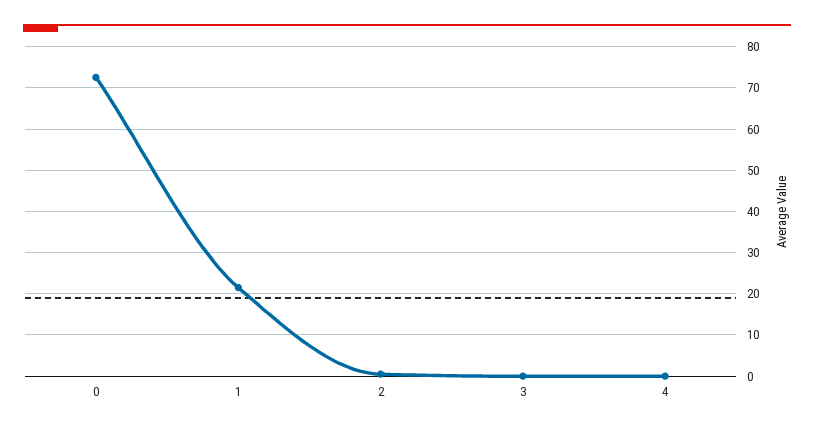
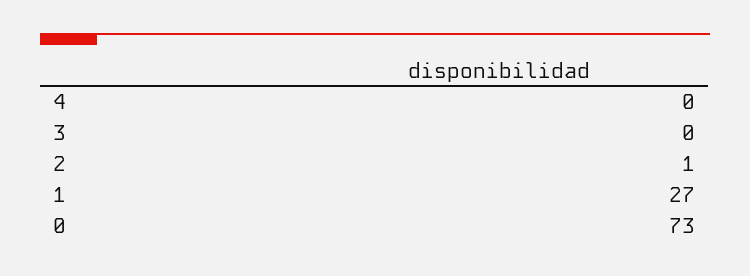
1: 22 -> 27

